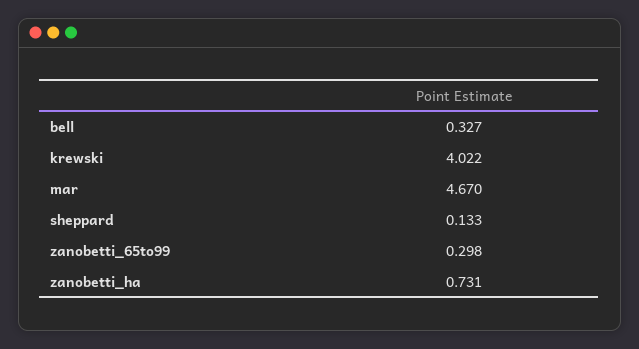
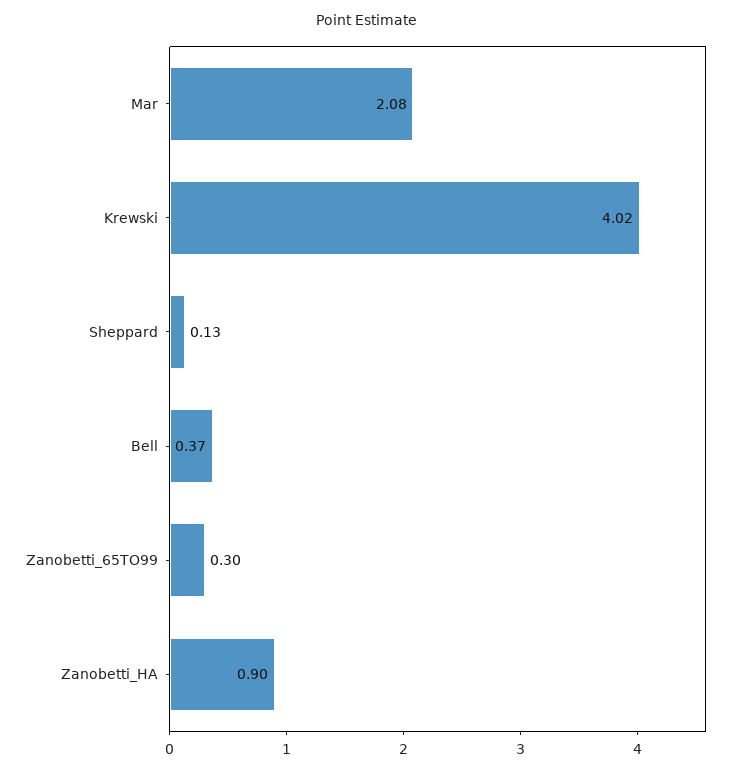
bell: 0.327 -> 0.37
mar: 4.67 -> 2.08
zanobetti_ha: 0.731 -> 0.9

